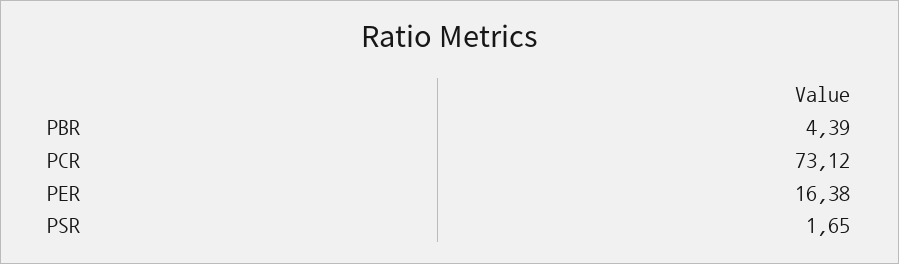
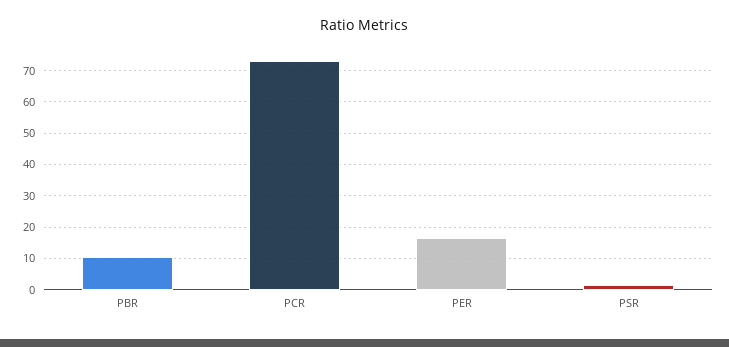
PBR: 4.39 -> 10

